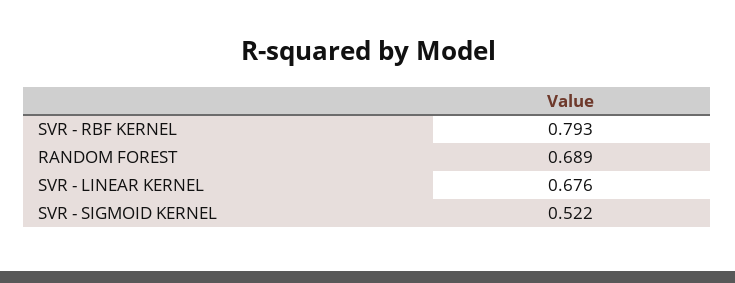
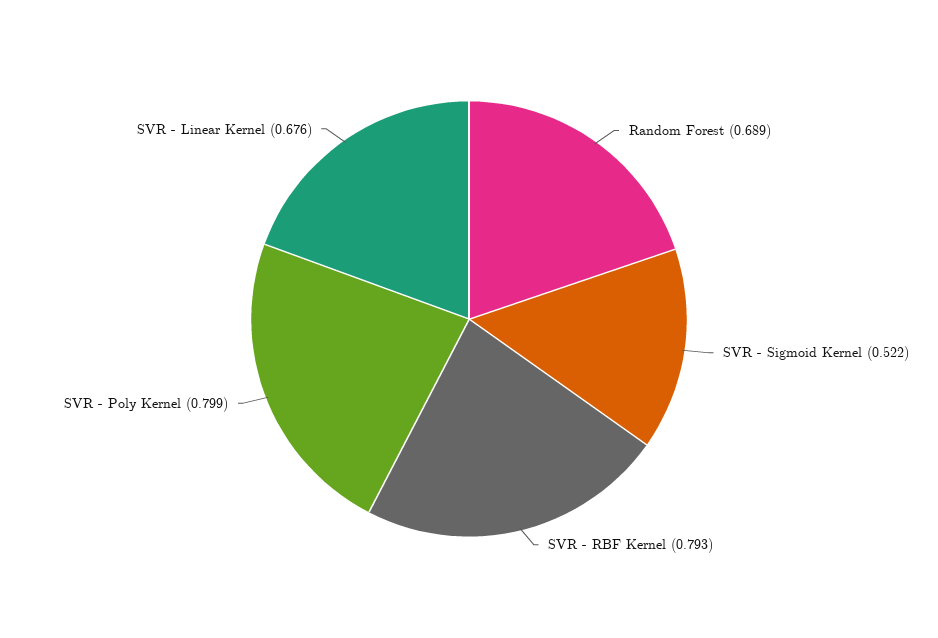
SVR - Poly Kernel: none -> 0.799

